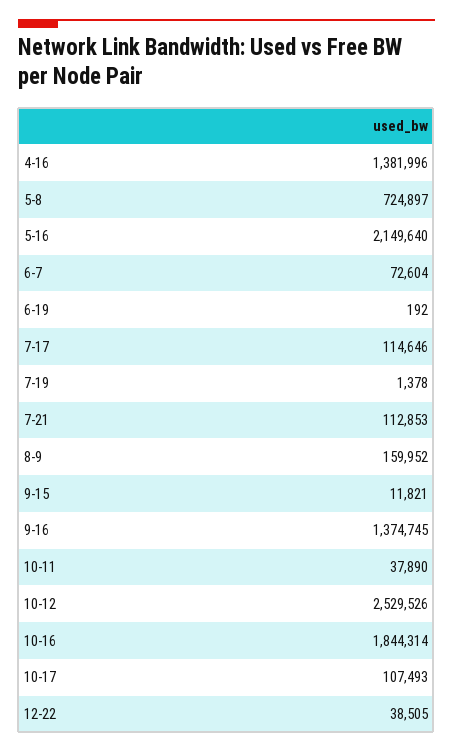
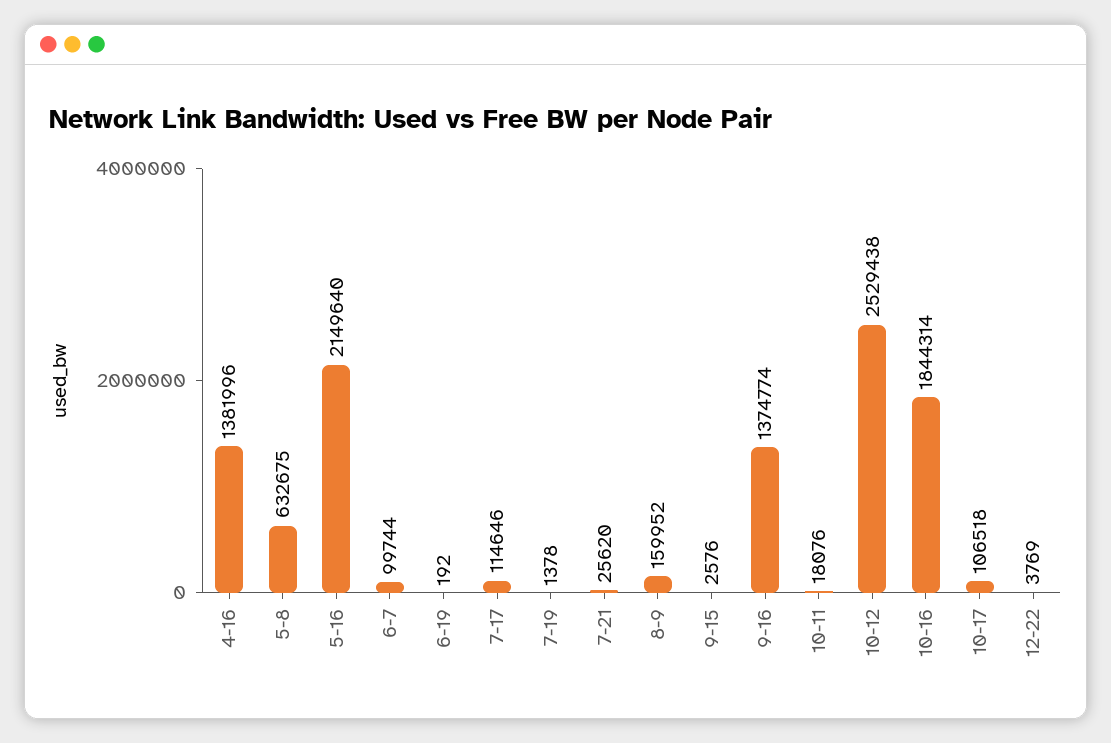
5-8: 724897 -> 632675
6-7: 72604 -> 99744
7-21: 112853 -> 25620
9-15: 11821 -> 2576
9-16: 1374745 -> 1374774
10-11: 37890 -> 18076
10-12: 2529526 -> 2529438
10-17: 107493 -> 106518
12-22: 38505 -> 3769

